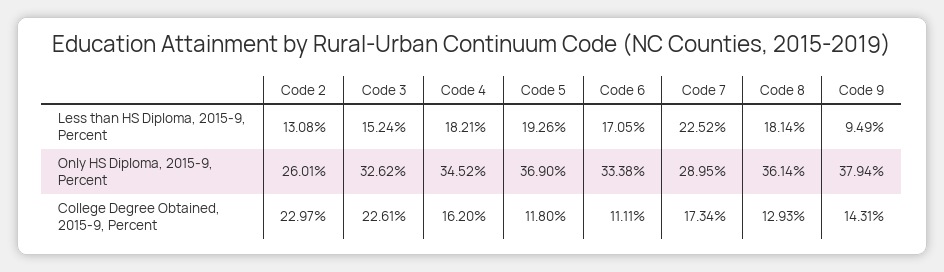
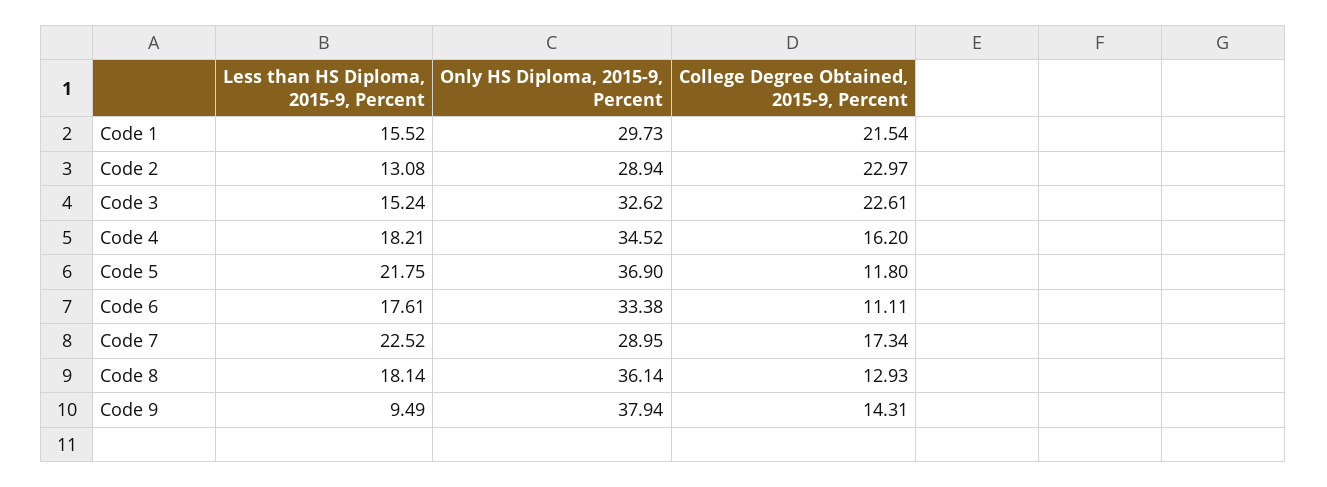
Code 5, Less than HS Diploma, 2015-9, Percent: 19.26 -> 21.75
Code 6, Less than HS Diploma, 2015-9, Percent: 17.05 -> 17.61
Code 2, Only HS Diploma, 2015-9, Percent: 26.01 -> 28.94
Code 1, Less than HS Diploma, 2015-9, Percent: none -> 15.52
Code 1, Only HS Diploma, 2015-9, Percent: none -> 29.73
Code 1, College Degree Obtained, 2015-9, Percent: none -> 21.54

